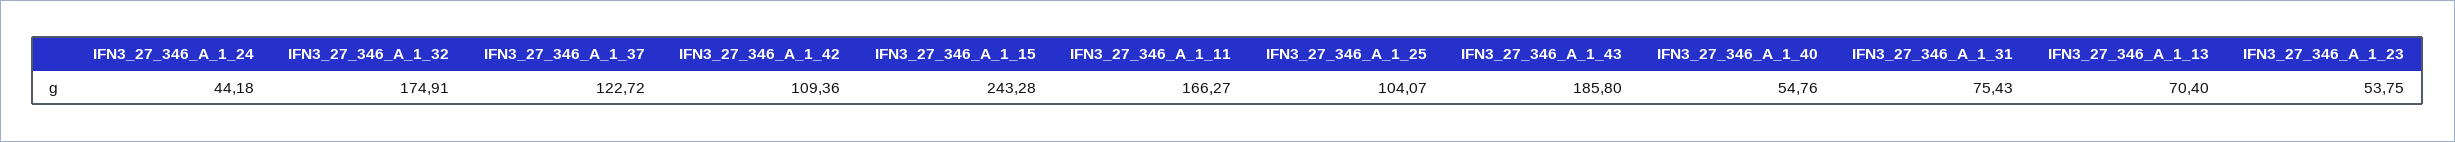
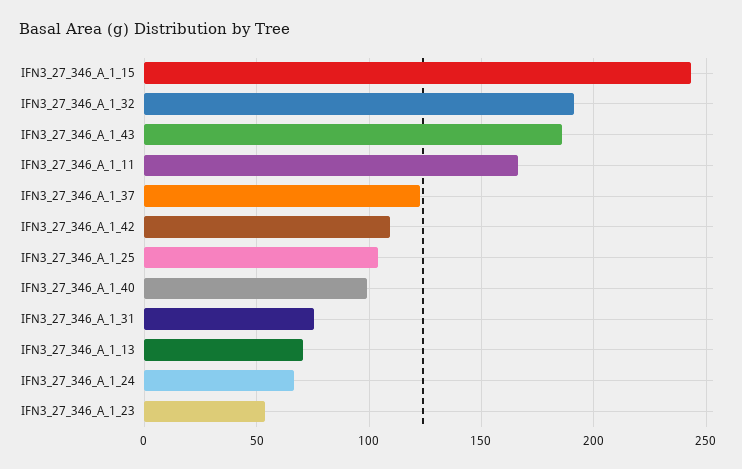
IFN3_27_346_A_1_24: 44.18 -> 65
IFN3_27_346_A_1_32: 174.91 -> 190
IFN3_27_346_A_1_40: 54.76 -> 100

